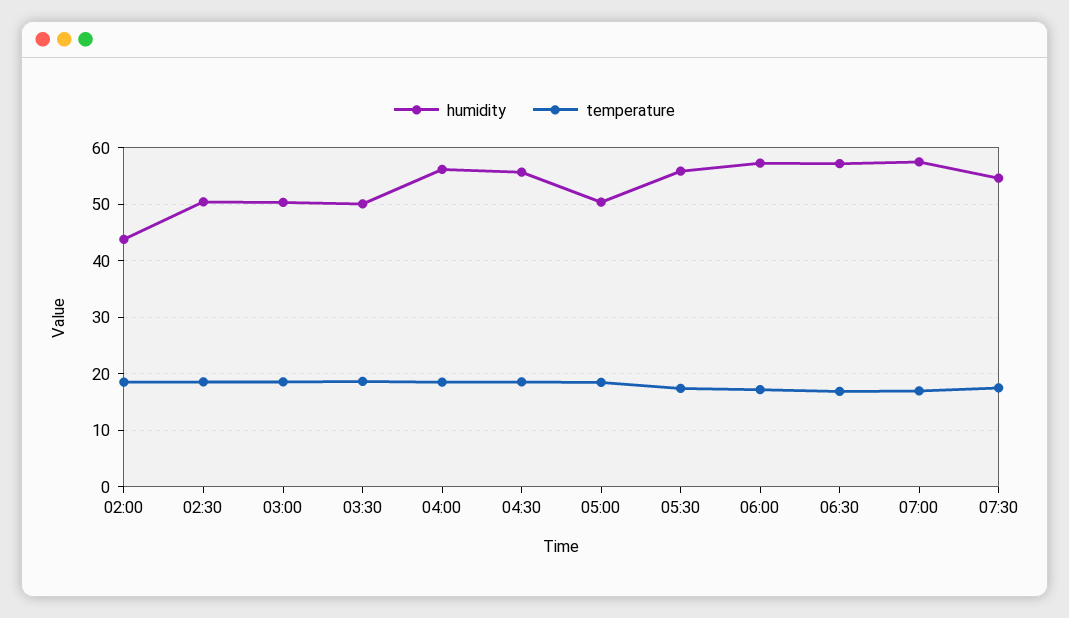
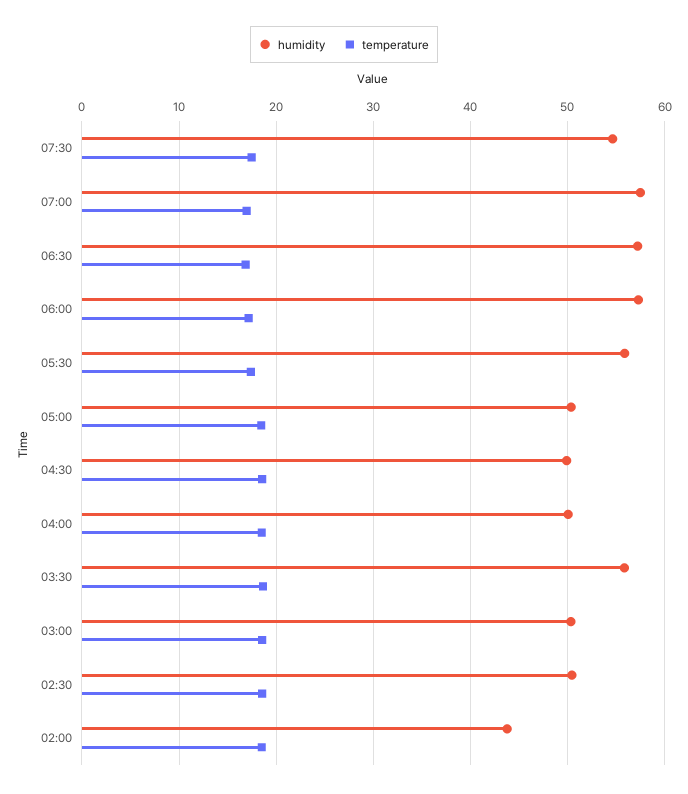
humidity, 03:30: 50 -> 56
humidity, 04:00: 56 -> 50
humidity, 04:30: 56 -> 50

